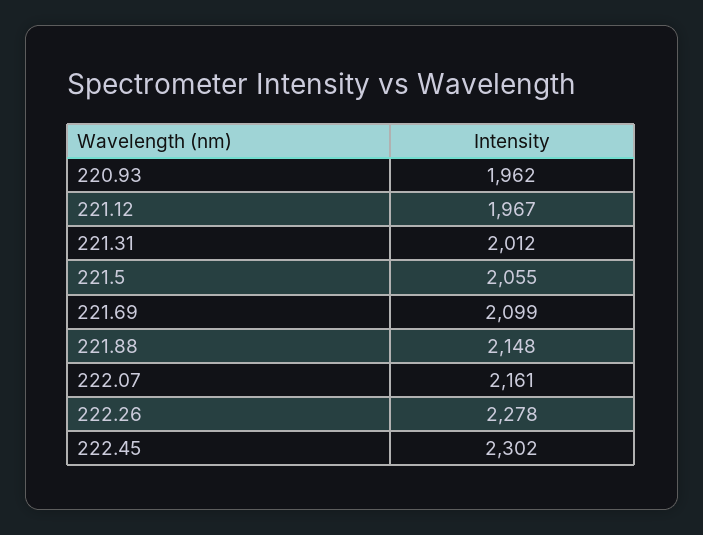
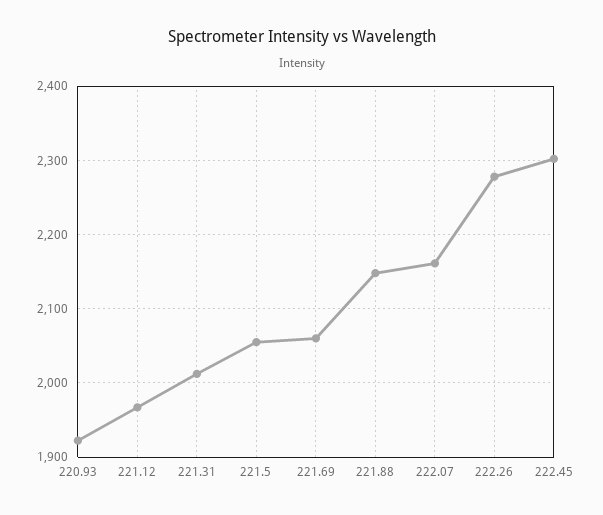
220.93: 1962 -> 1920
221.69: 2099 -> 2060

